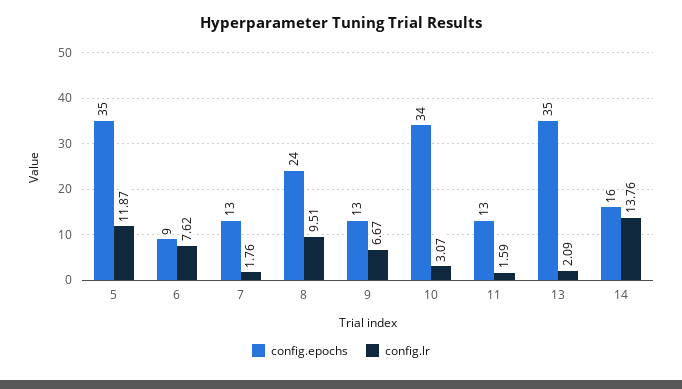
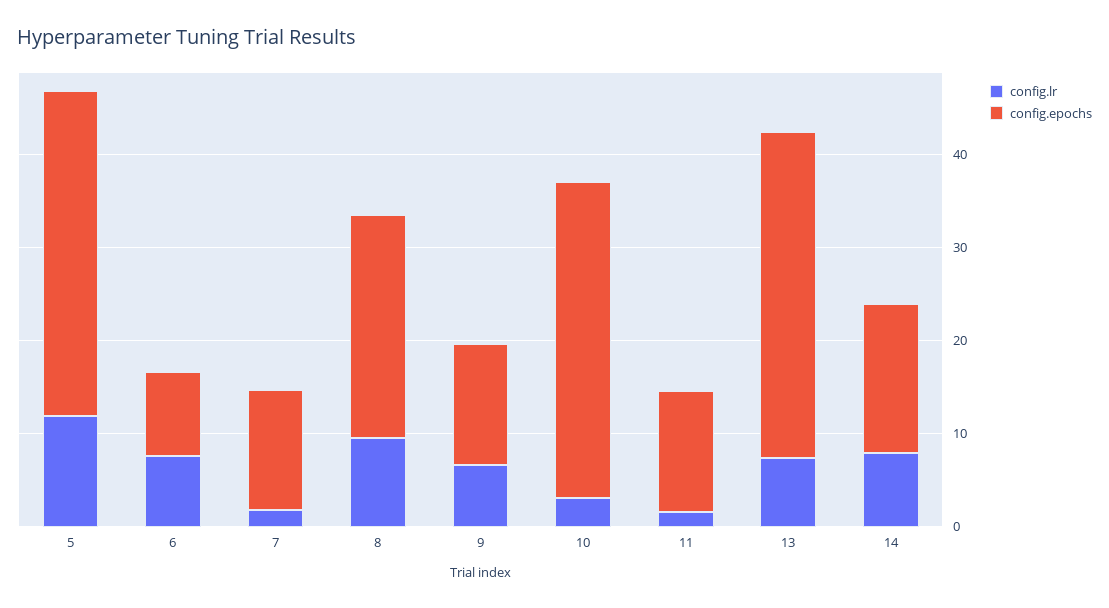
config.lr, 13: 2.09 -> 8
config.lr, 14: 13.76 -> 8

